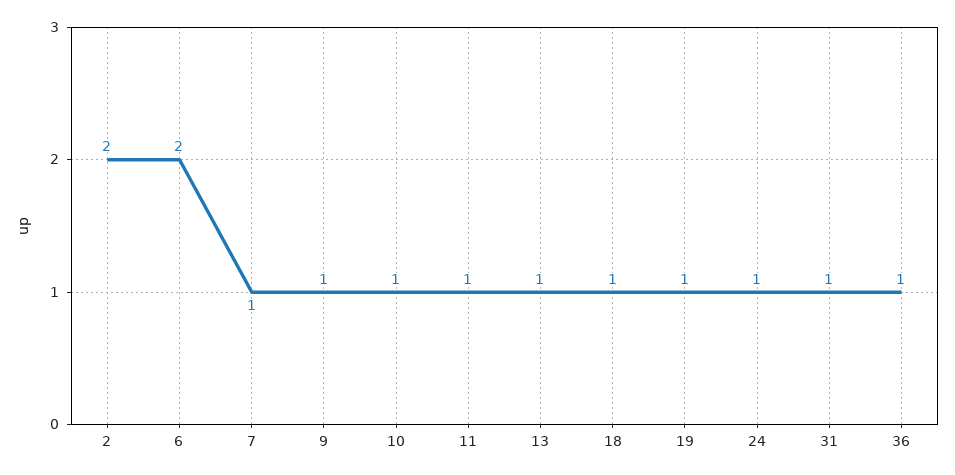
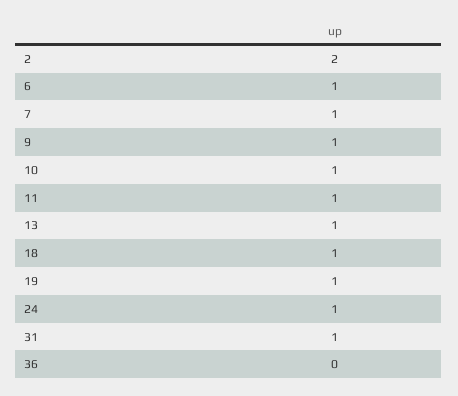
6: 2 -> 1
36: 1 -> 0

